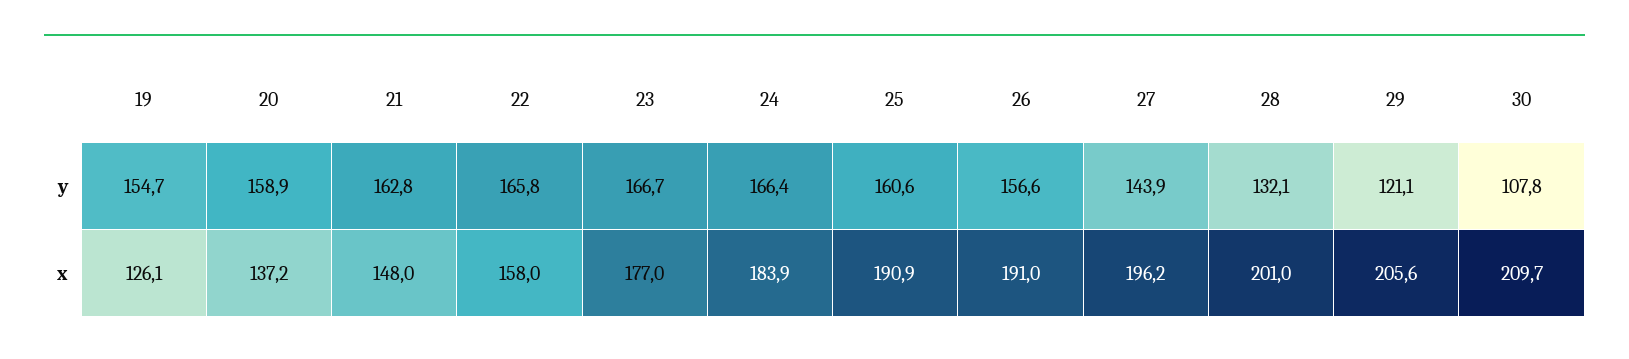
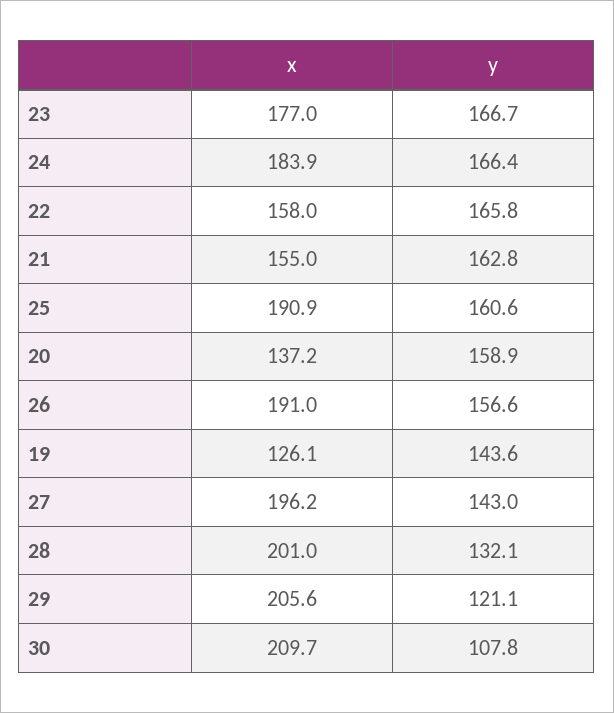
19, y: 154.7 -> 143.6
27, y: 143.9 -> 143
21, x: 148 -> 155

